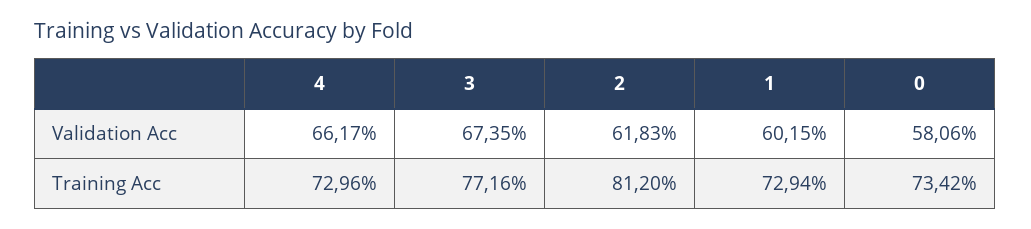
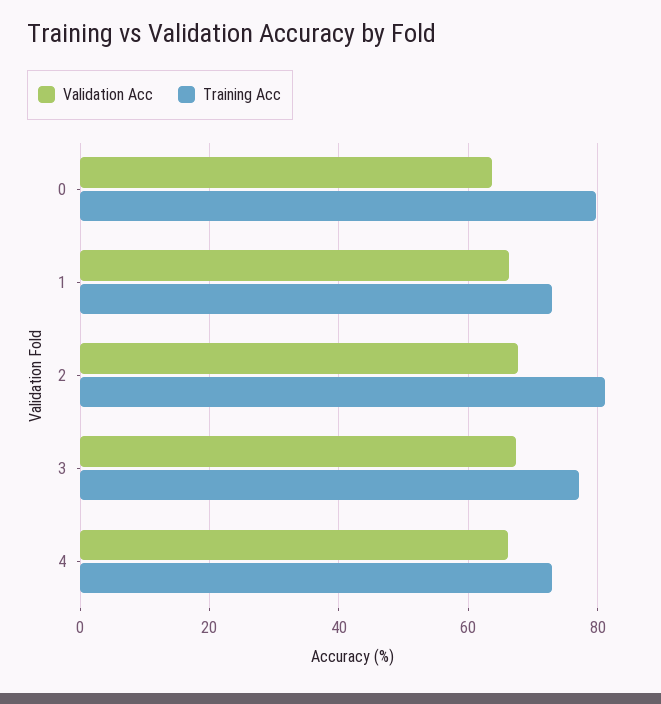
Validation Acc, 2: 61.83 -> 68
Validation Acc, 1: 60.15 -> 66
Validation Acc, 0: 58.06 -> 64
Training Acc, 0: 73.42 -> 80

